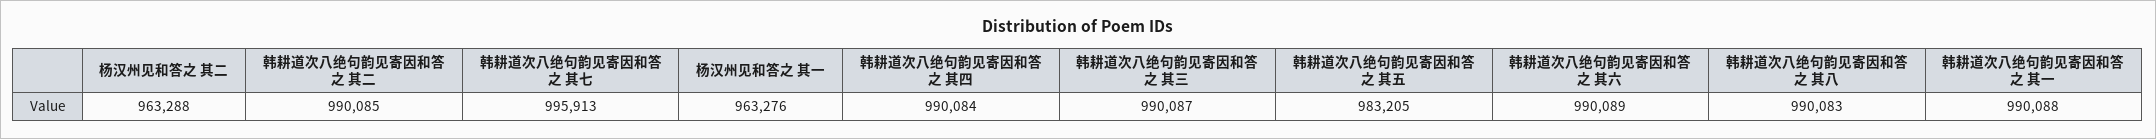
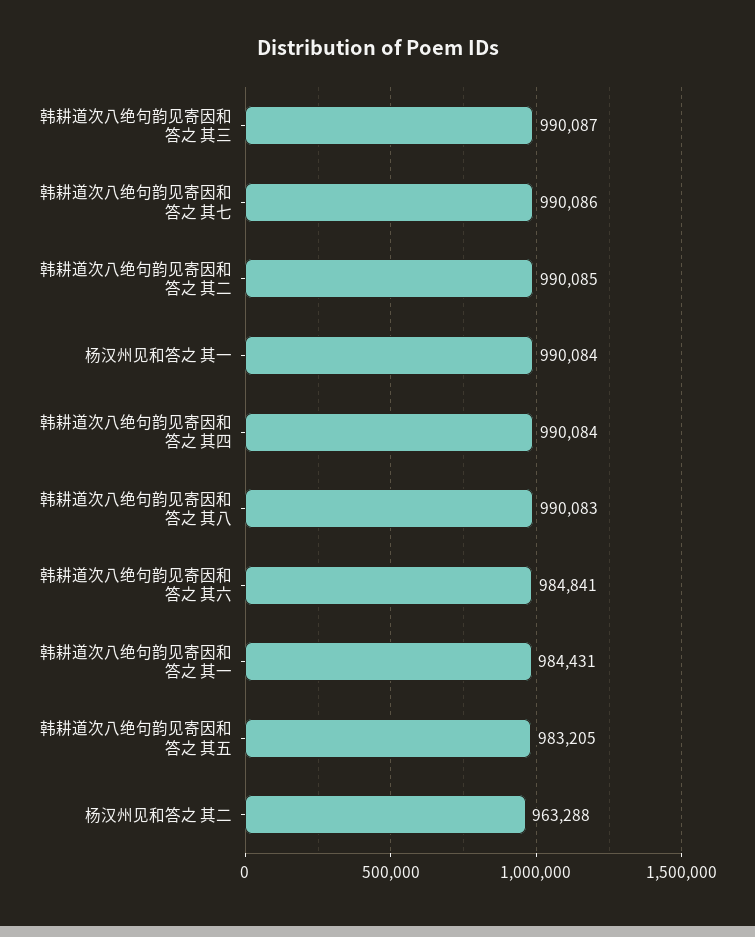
韩耕道次八绝句韵见寄因和答之 其七: 995913 -> 990086
杨汉州见和答之 其一: 963276 -> 990084
韩耕道次八绝句韵见寄因和答之 其六: 990089 -> 984841
韩耕道次八绝句韵见寄因和答之 其一: 990088 -> 984431

